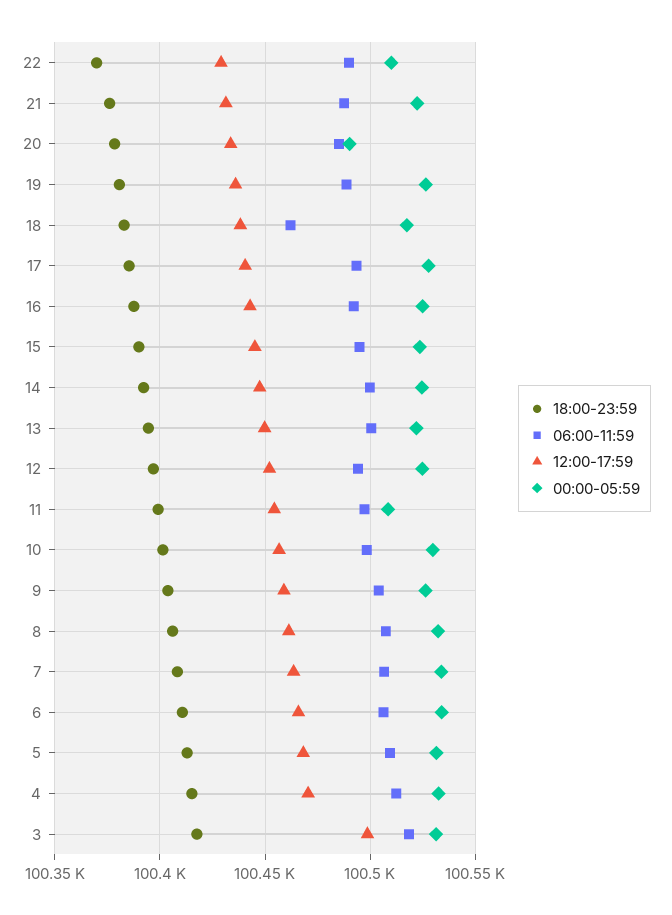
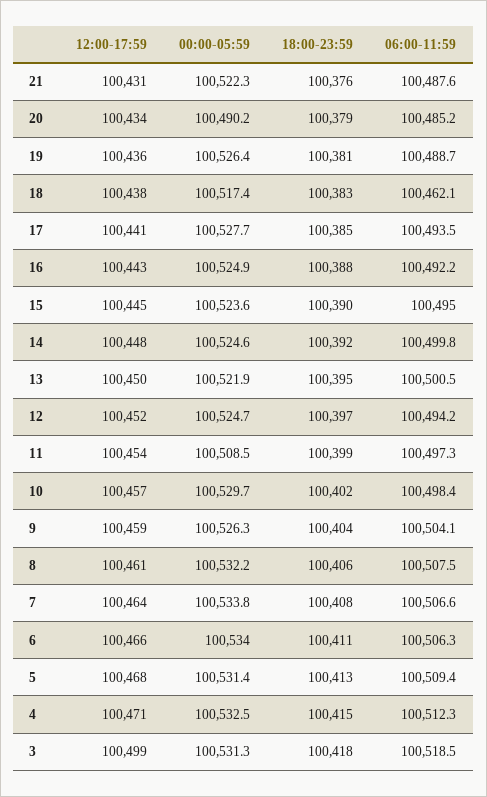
18:00-23:59, 22: 100370 -> none
06:00-11:59, 22: 100490 -> none
12:00-17:59, 22: 100430 -> none
00:00-05:59, 22: 100510 -> none

